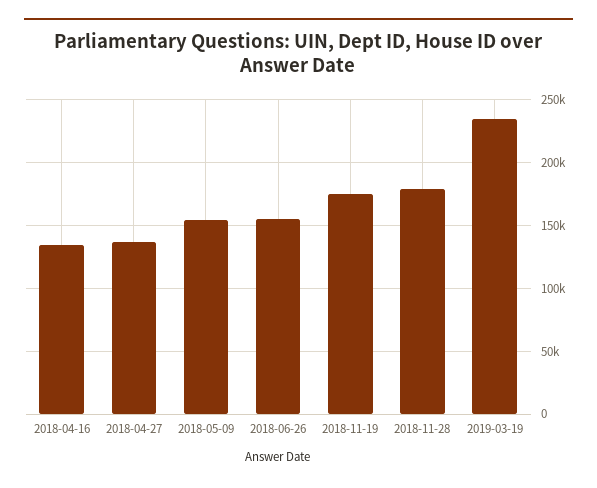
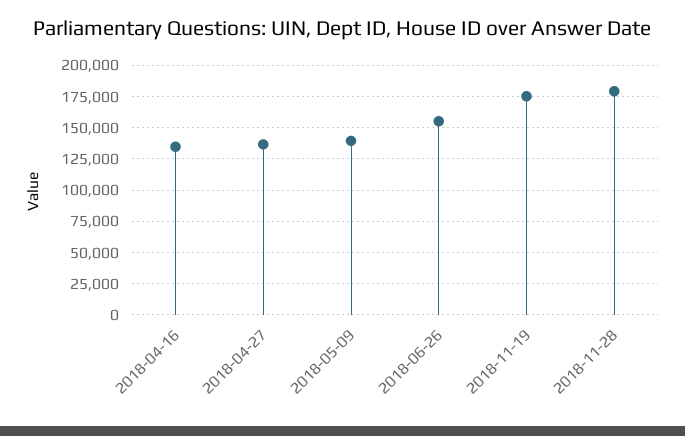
2018-05-09: 155000 -> 140000
2019-03-19: 235000 -> none

